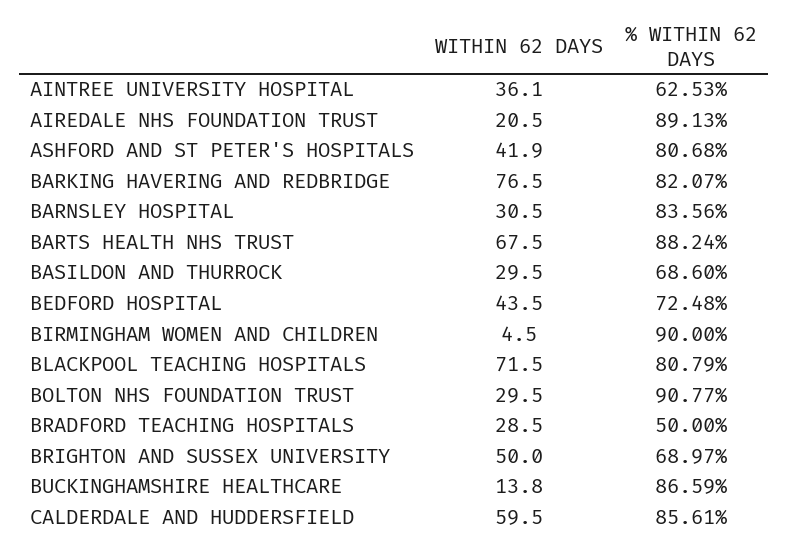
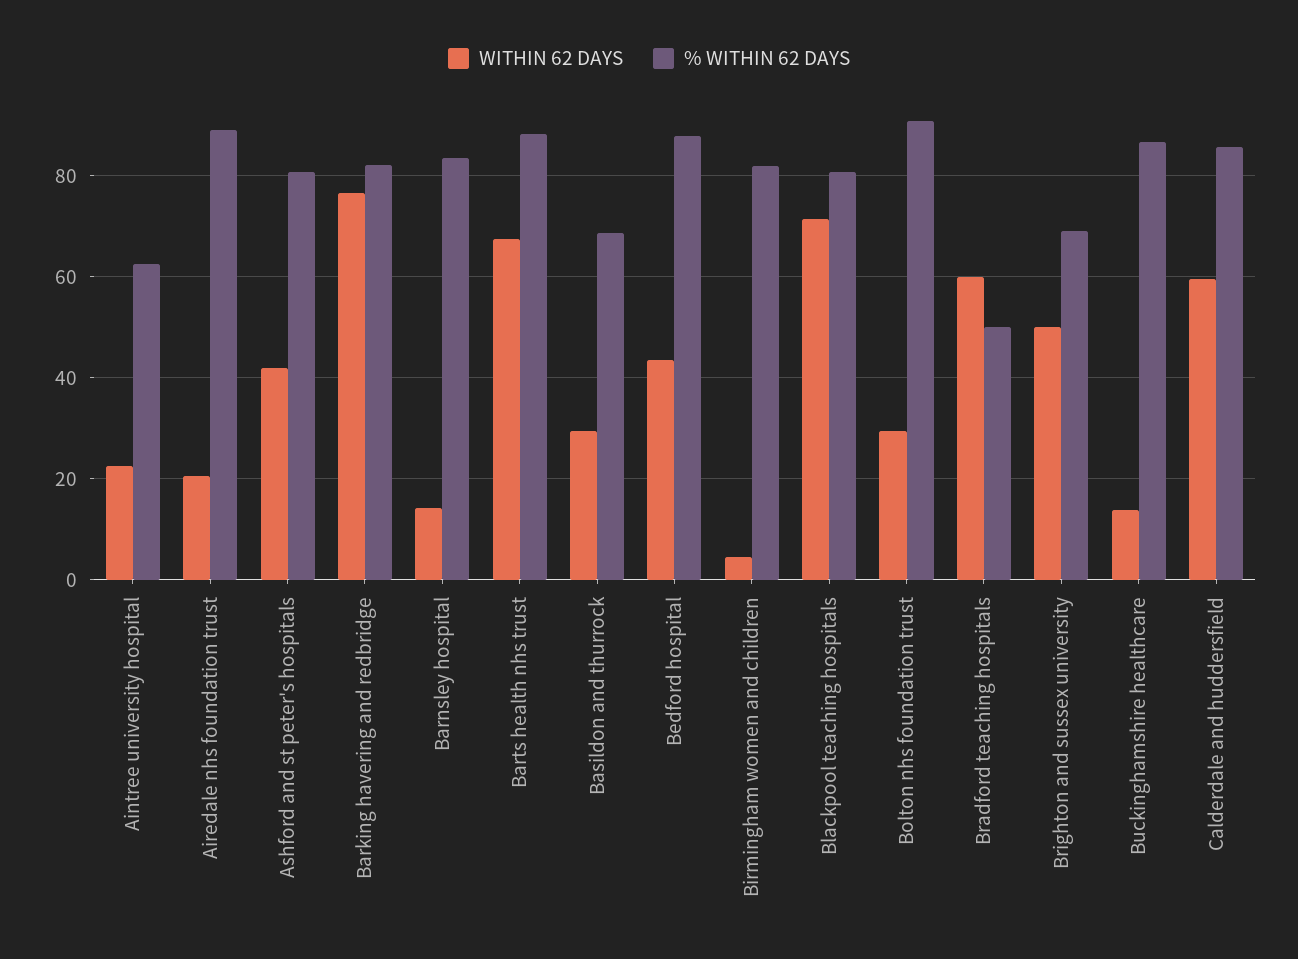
WITHIN 62 DAYS, AINTREE UNIVERSITY HOSPITAL: 36.1 -> 22
WITHIN 62 DAYS, BARNSLEY HOSPITAL: 30.5 -> 14
% WITHIN 62 DAYS, BEDFORD HOSPITAL: 72.48 -> 88
% WITHIN 62 DAYS, BIRMINGHAM WOMEN AND CHILDREN: 90 -> 82
WITHIN 62 DAYS, BRADFORD TEACHING HOSPITALS: 28.5 -> 60

